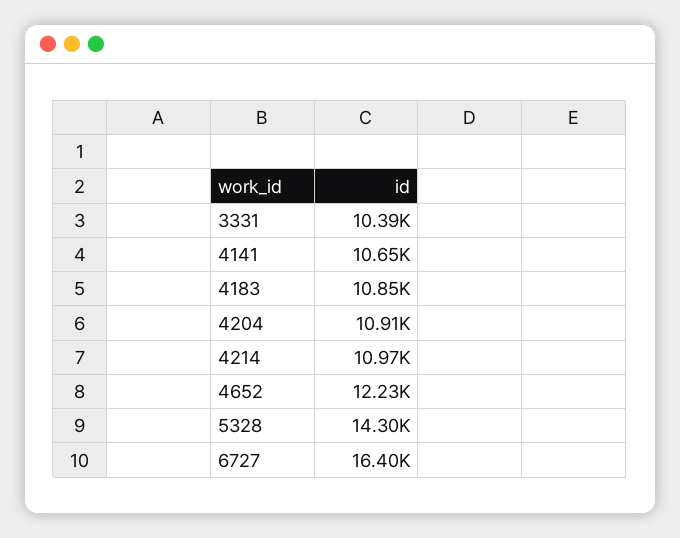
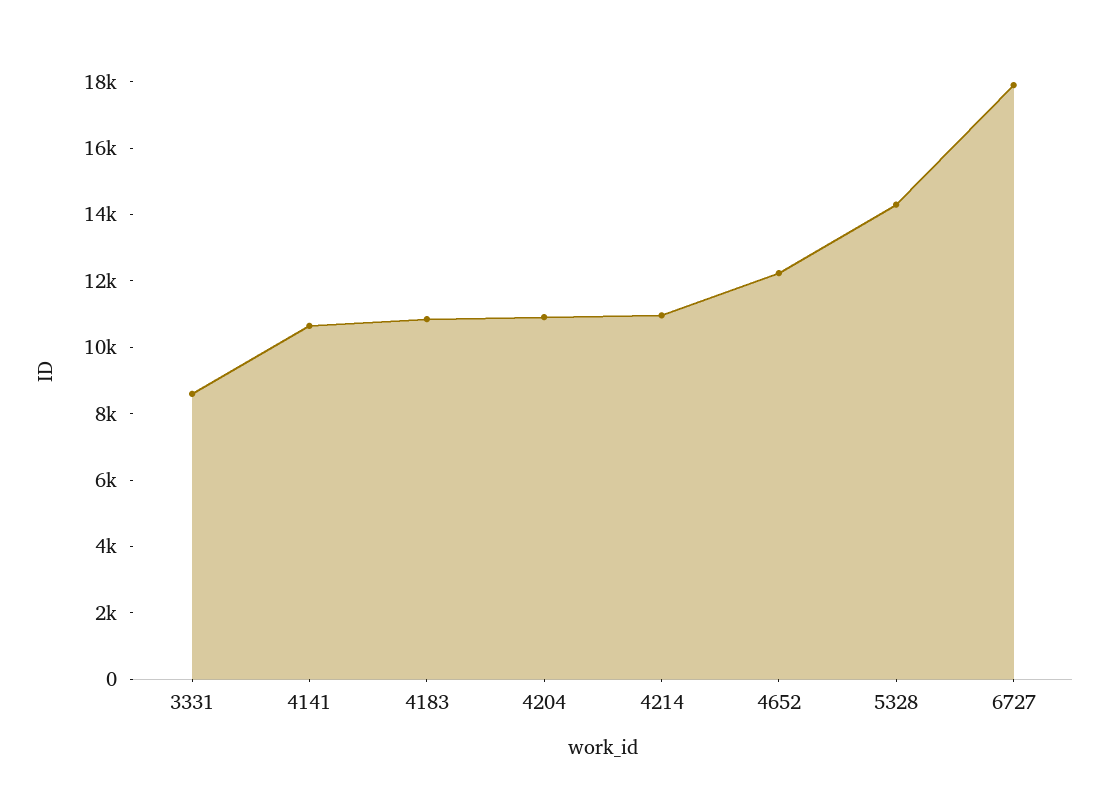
3331: 10390 -> 8500
6727: 16400 -> 18000

